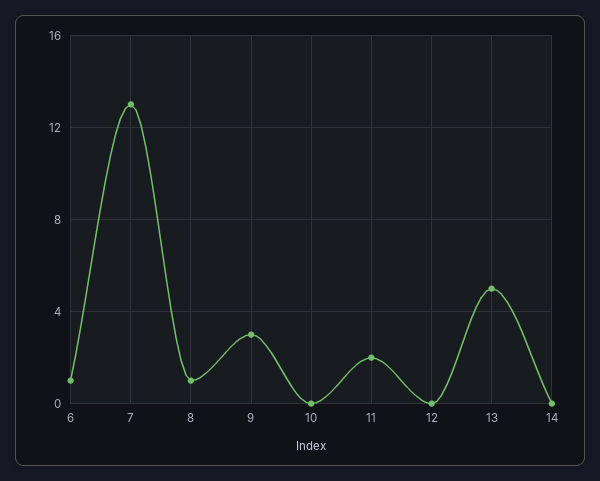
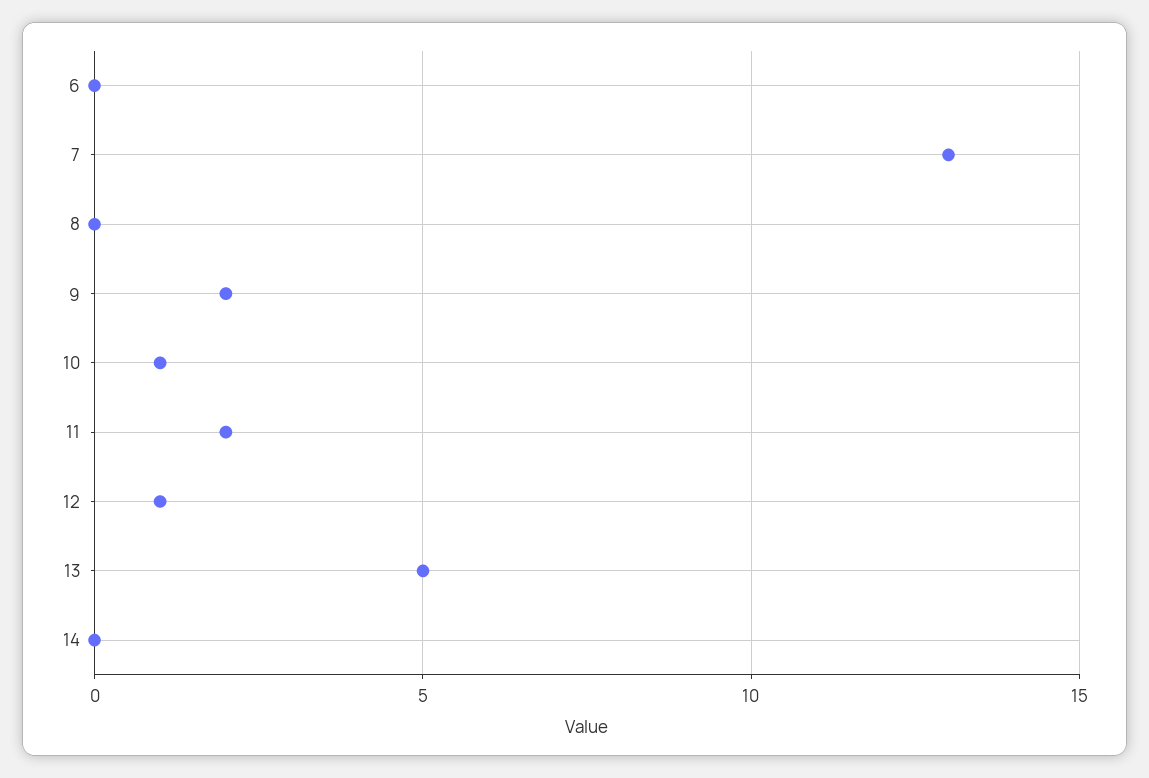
6: 1 -> 0
8: 1 -> 0
9: 3 -> 2
10: 0 -> 1
12: 0 -> 1

